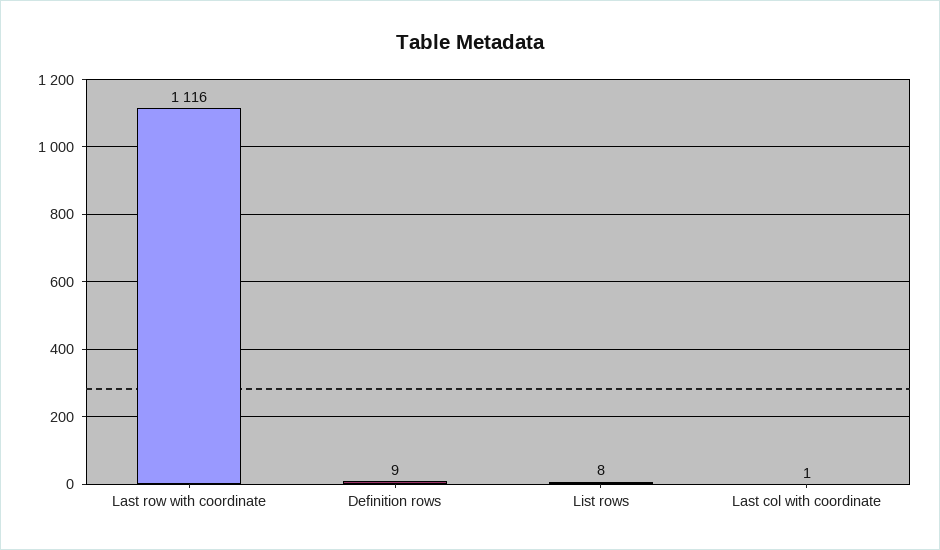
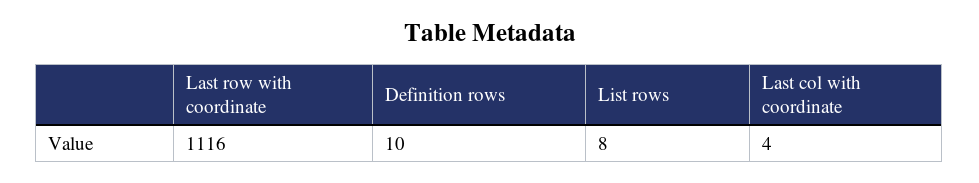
Definition rows: 9 -> 10
Last col with coordinate: 1 -> 4

